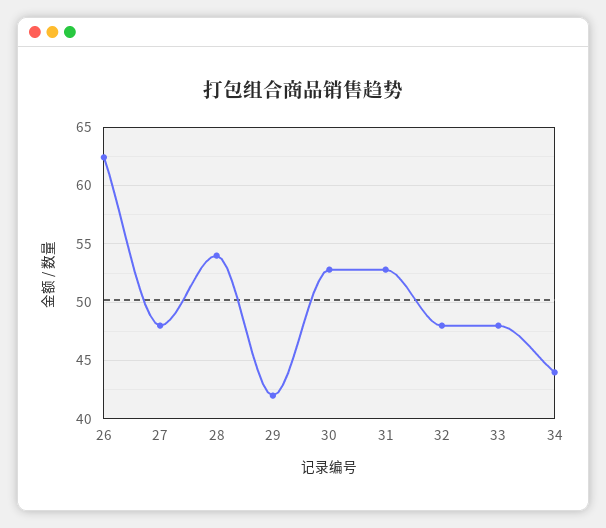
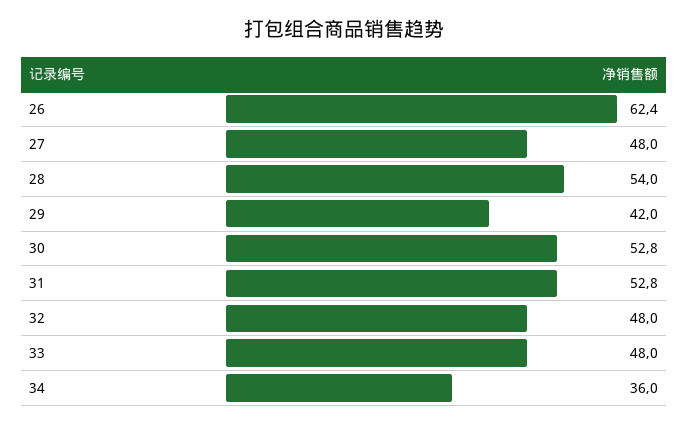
34: 44 -> 36

